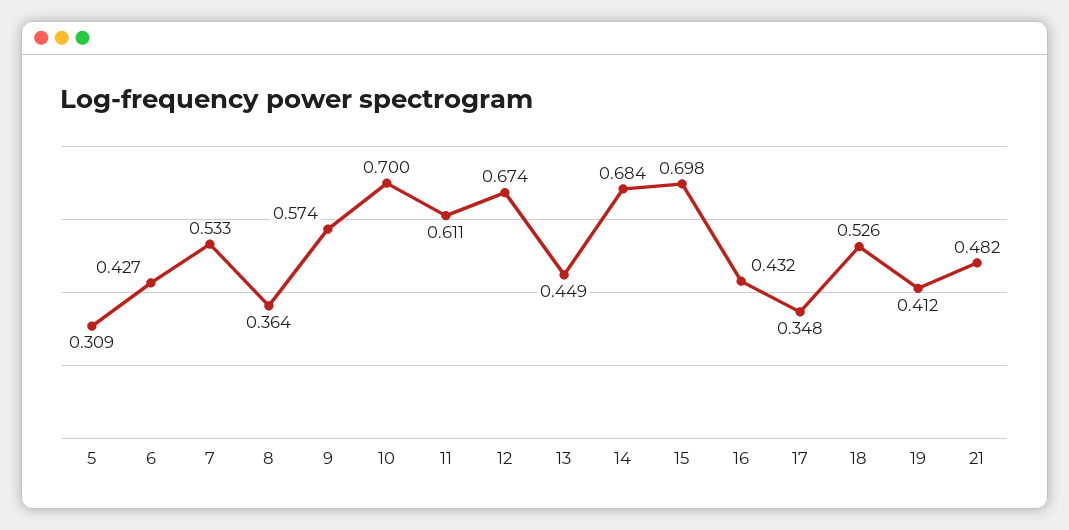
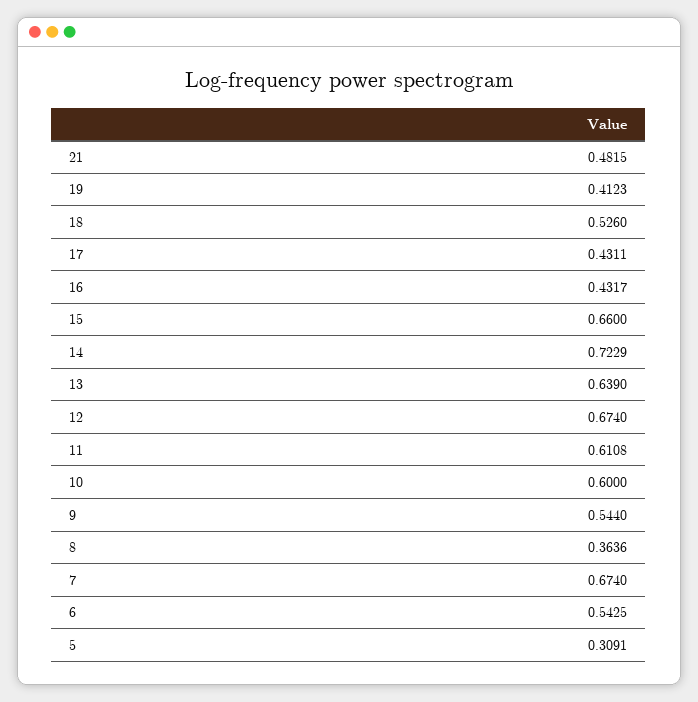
6: 0.427 -> 0.5425
7: 0.533 -> 0.674
9: 0.574 -> 0.544
10: 0.7 -> 0.6
13: 0.449 -> 0.639
14: 0.684 -> 0.7229
15: 0.698 -> 0.66
17: 0.348 -> 0.4311

